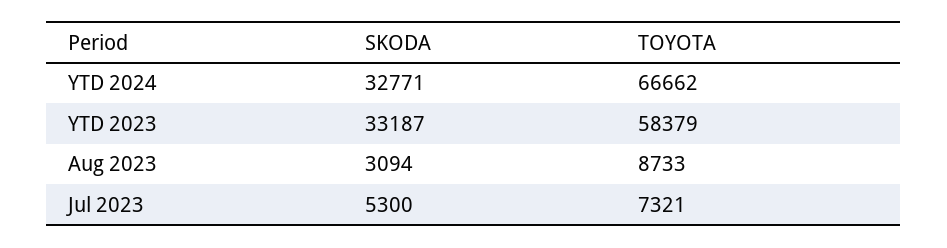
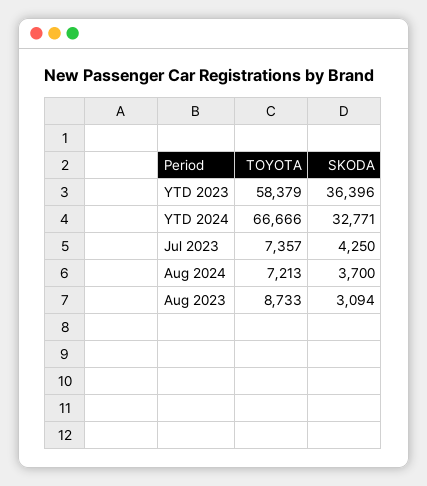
TOYOTA, YTD 2024: 66662 -> 66666
SKODA, YTD 2023: 33187 -> 36396
SKODA, Jul 2023: 5300 -> 4250
TOYOTA, Jul 2023: 7321 -> 7357
TOYOTA, Aug 2024: none -> 7213
SKODA, Aug 2024: none -> 3700

